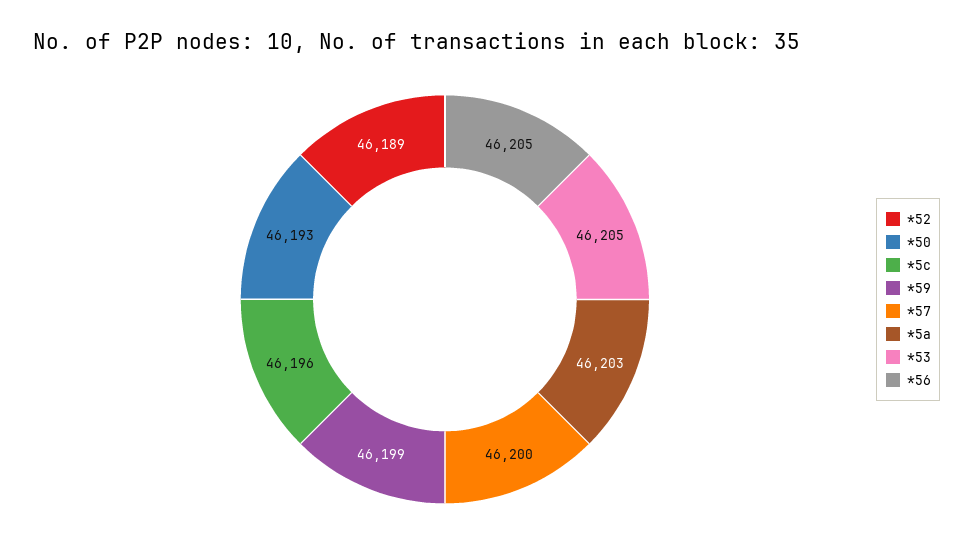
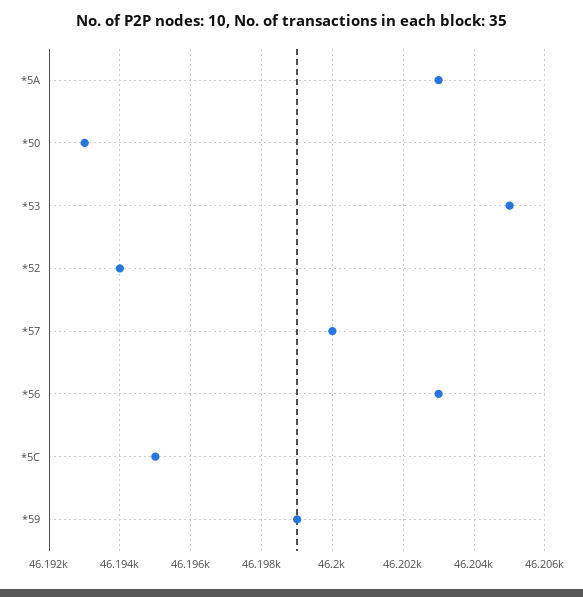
*52: 46189 -> 46194
*5c: 46196 -> 46195
*56: 46205 -> 46203

